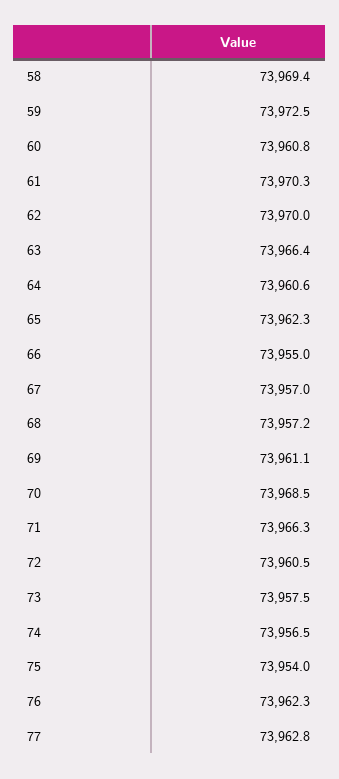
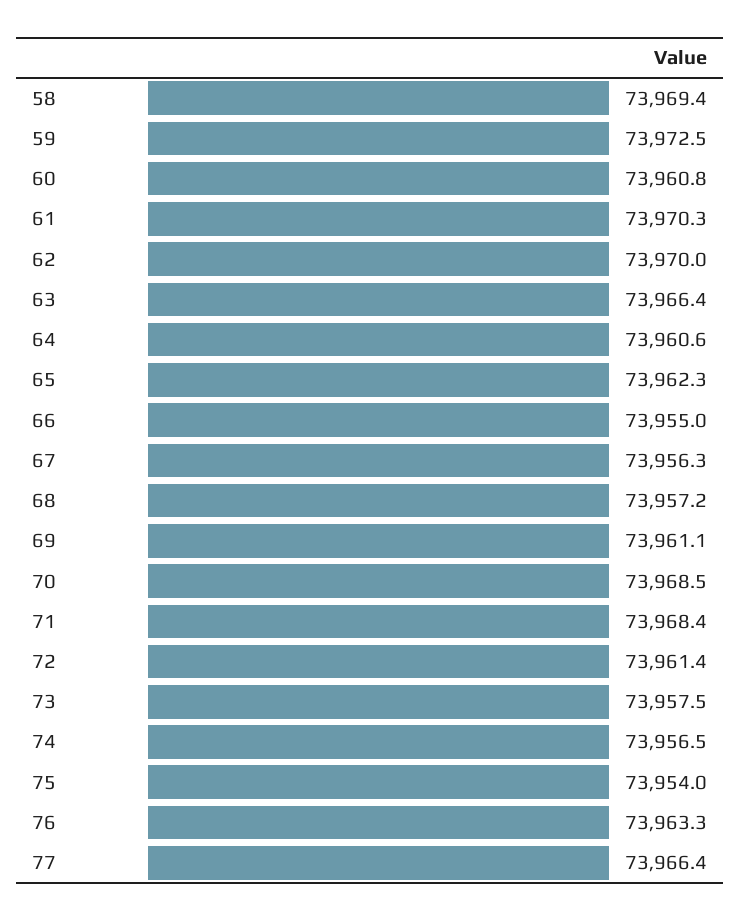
67: 73957 -> 73956.3
71: 73966.3 -> 73968.4
72: 73960.5 -> 73961.4
76: 73962.3 -> 73963.3
77: 73962.8 -> 73966.4

